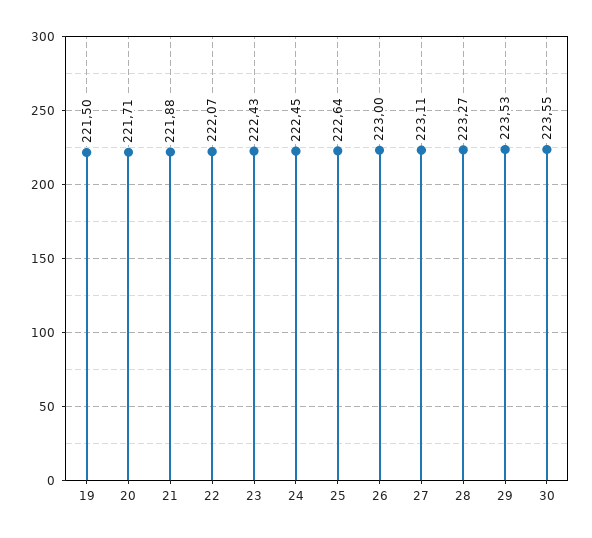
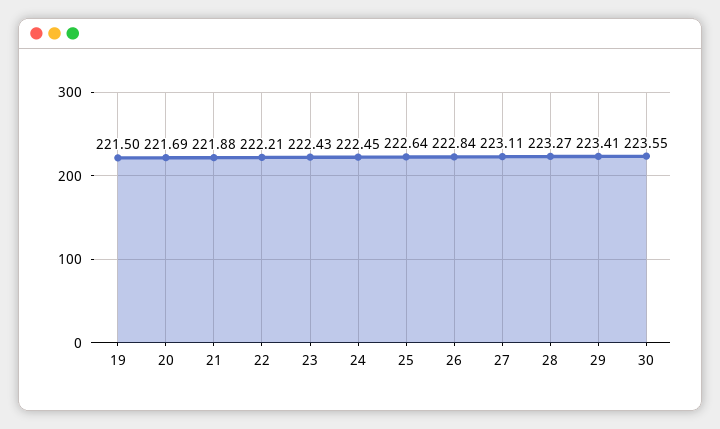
20: 221.71 -> 221.69
22: 222.07 -> 222.21
26: 223 -> 222.84
29: 223.53 -> 223.41

